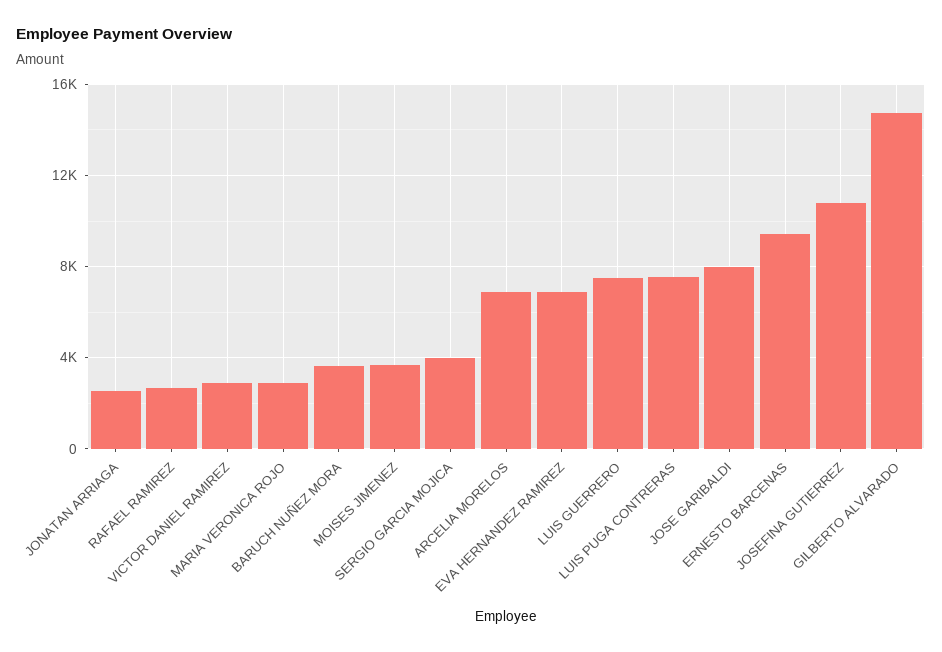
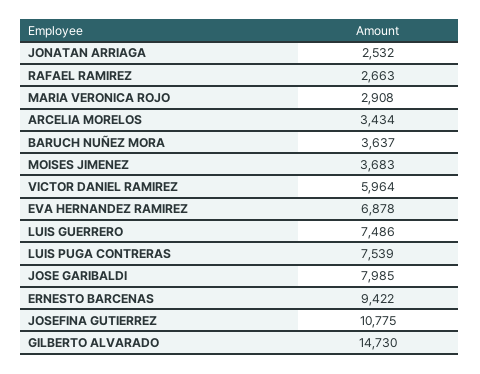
VICTOR DANIEL RAMIREZ: 3000 -> 5964
SERGIO GARCIA MOJICA: 4000 -> none
ARCELIA MORELOS: 7000 -> 3434

